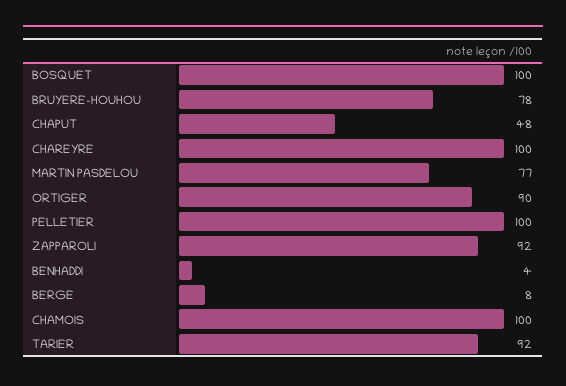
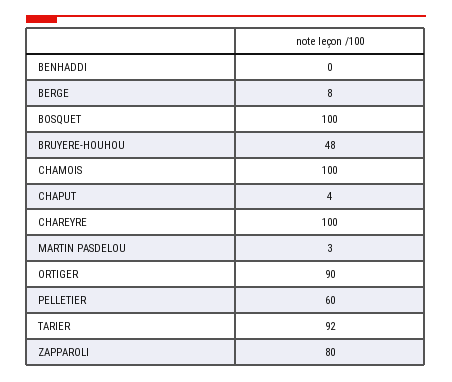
BRUYERE-HOUHOU: 78 -> 48
CHAPUT: 48 -> 4
MARTIN PASDELOU: 77 -> 3
PELLETIER: 100 -> 60
ZAPPAROLI: 92 -> 80
BENHADDI: 4 -> 0

